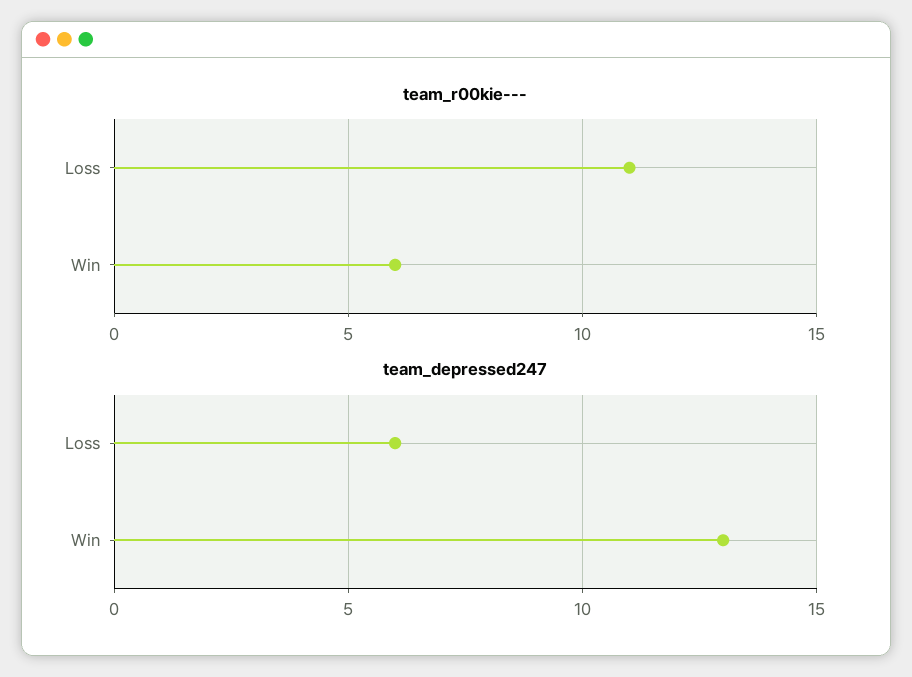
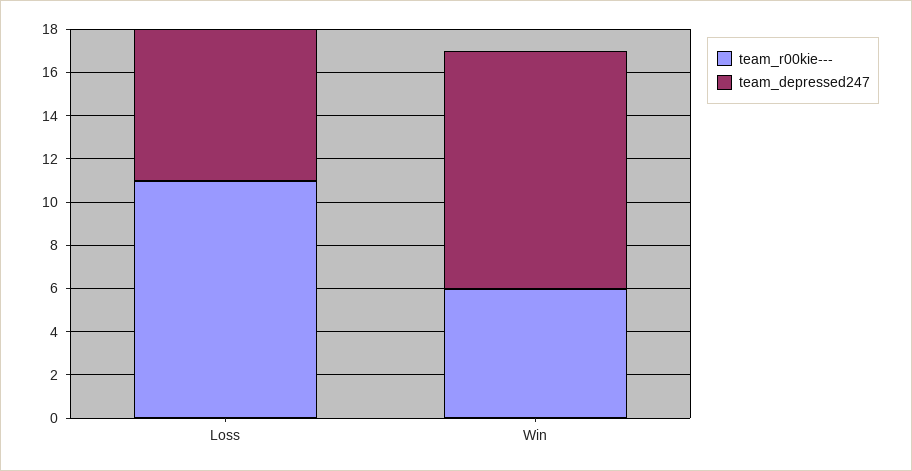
team_depressed247, Loss: 6 -> 7
team_depressed247, Win: 13 -> 11

